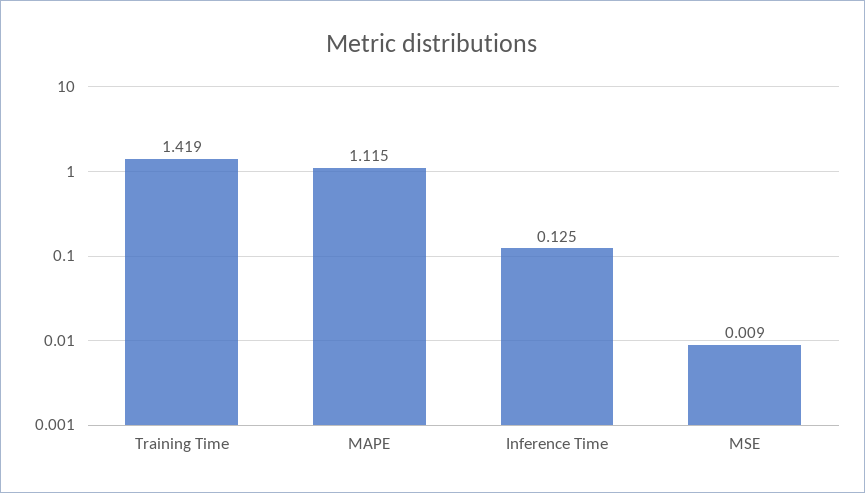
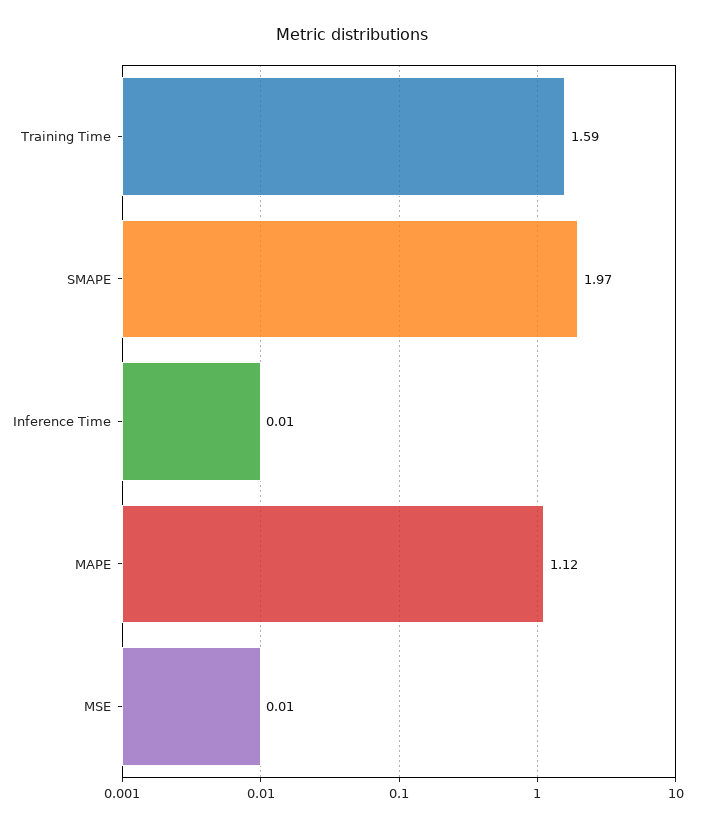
Training Time: 1.419 -> 1.59
Inference Time: 0.125 -> 0.01
SMAPE: none -> 1.97

